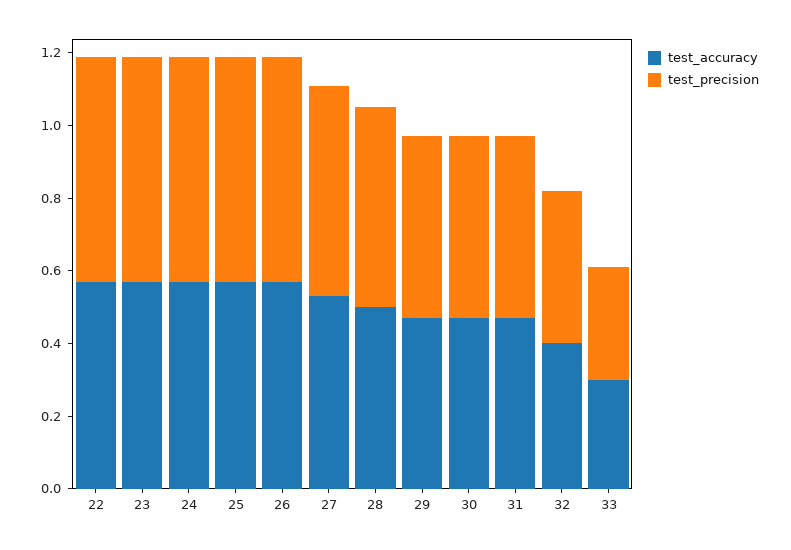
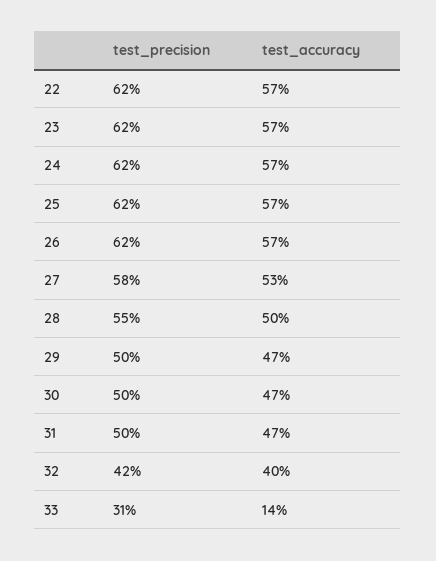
test_accuracy, 33: 0.3 -> 0.14

